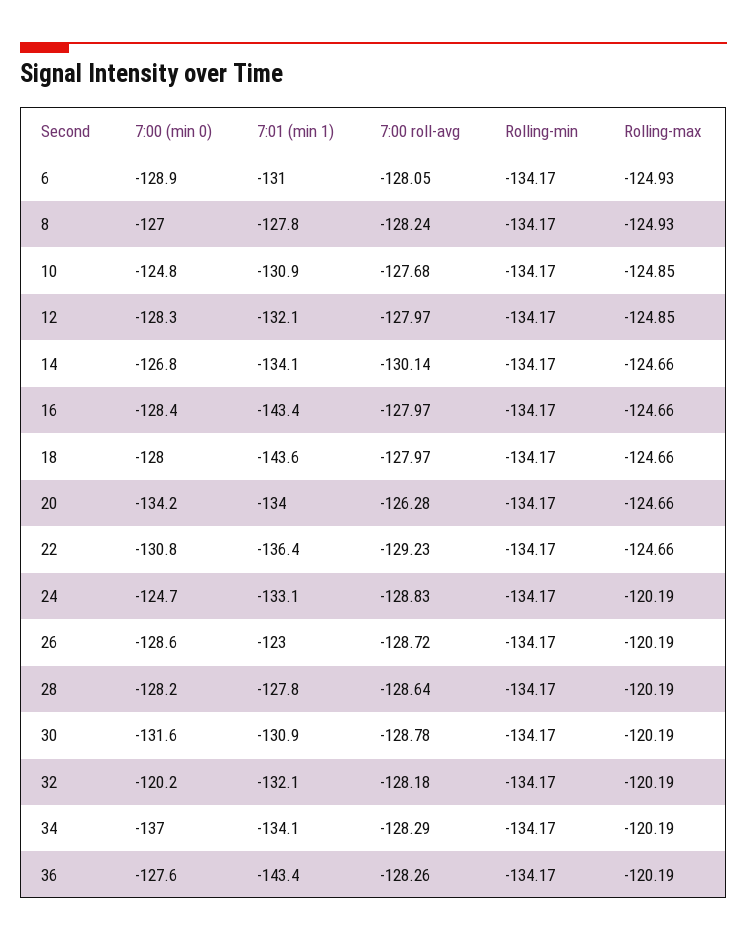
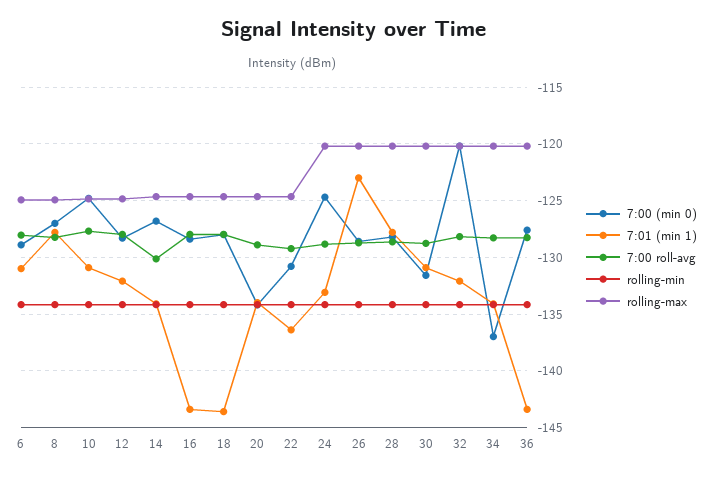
7:00 roll-avg, 20: -126.28 -> -129

